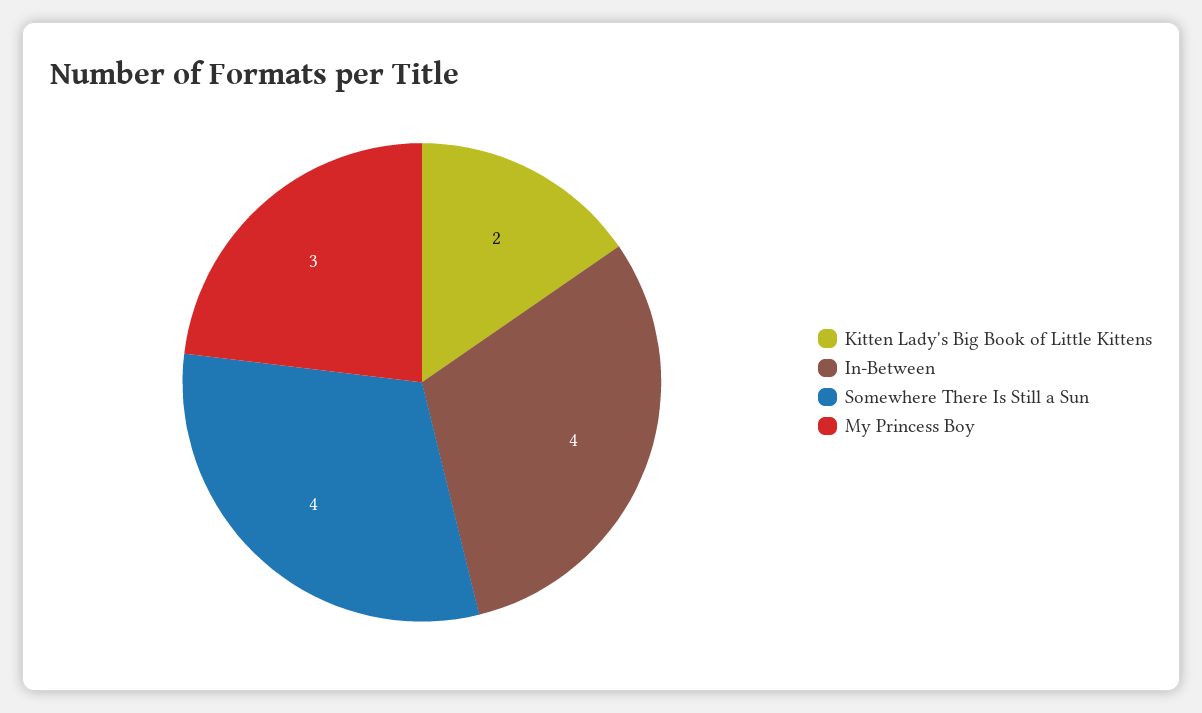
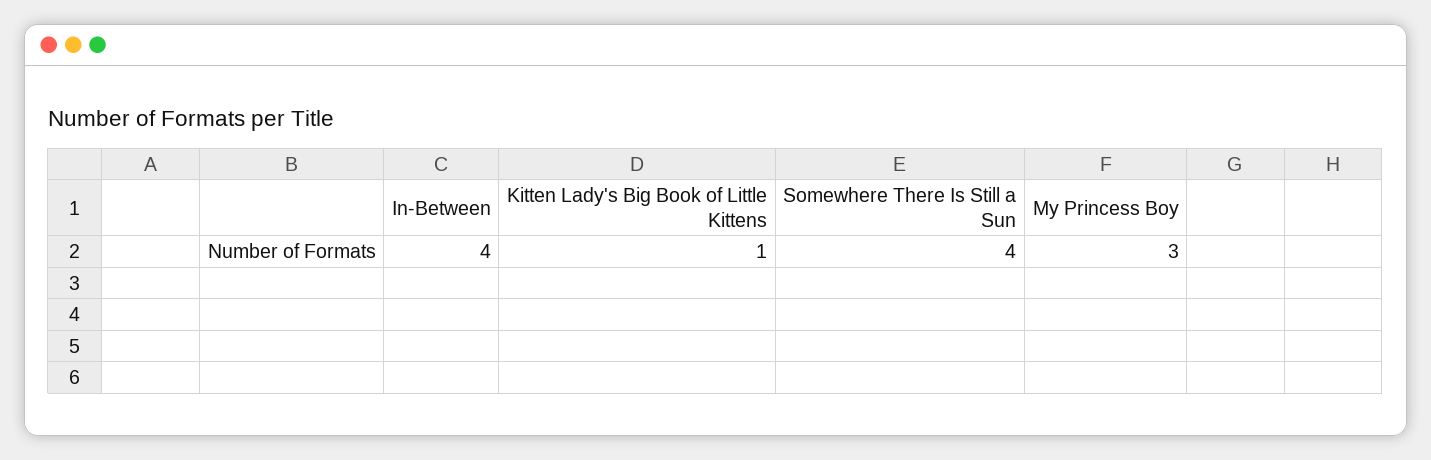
Kitten Lady's Big Book of Little Kittens: 2 -> 1

